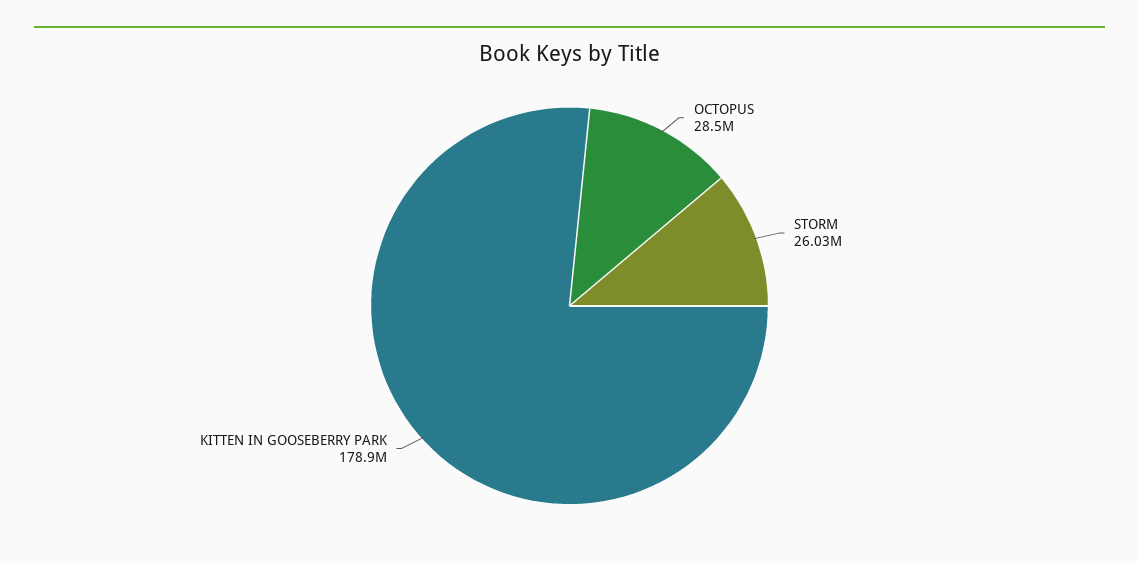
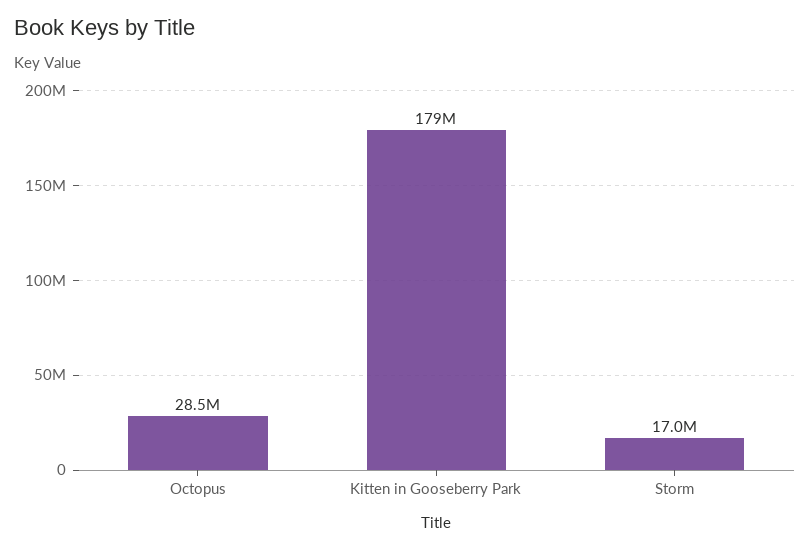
STORM: 26030000 -> 17000000

